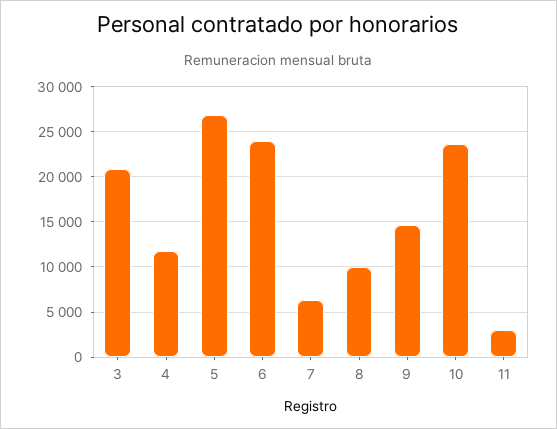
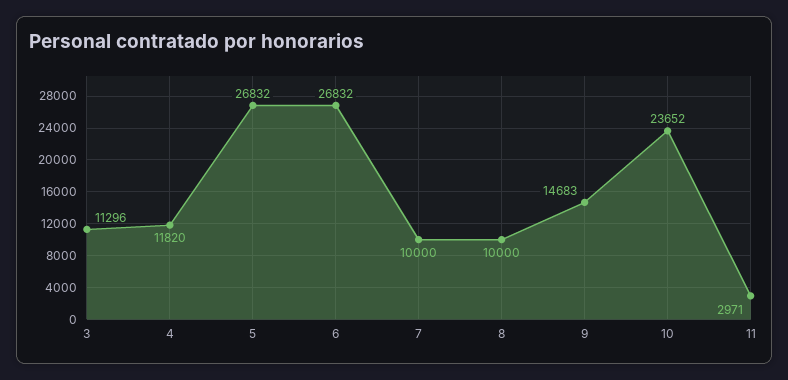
3: 21000 -> 11296
6: 24000 -> 26832
7: 6000 -> 10000

